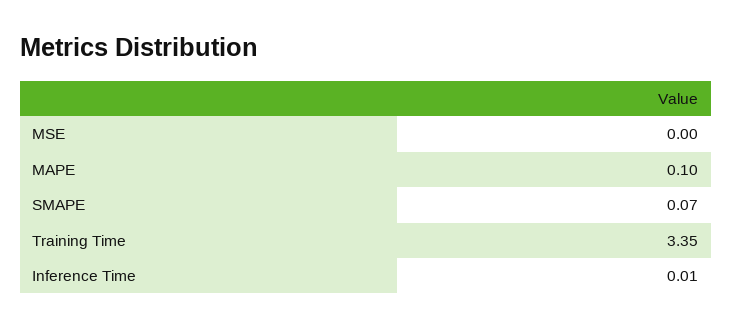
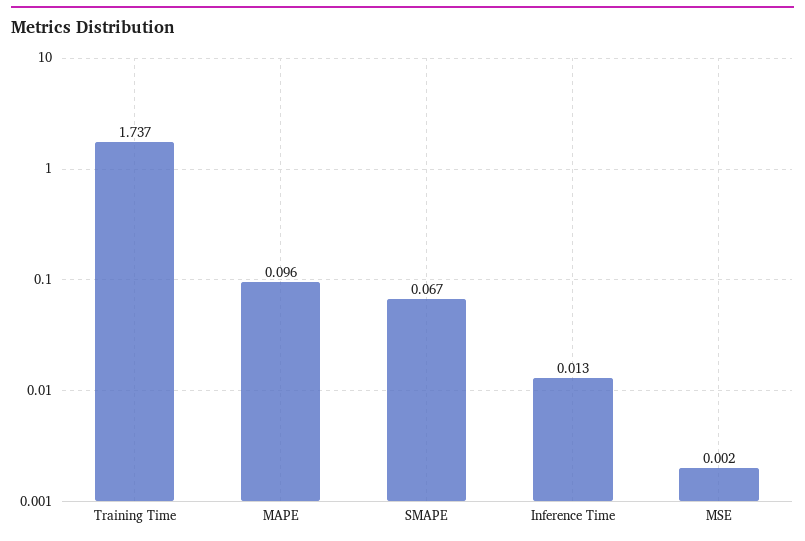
Training Time: 3.35 -> 1.737

